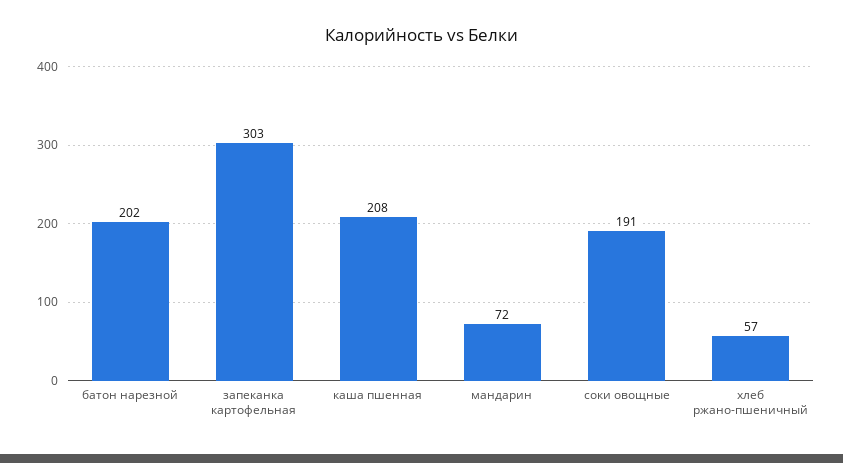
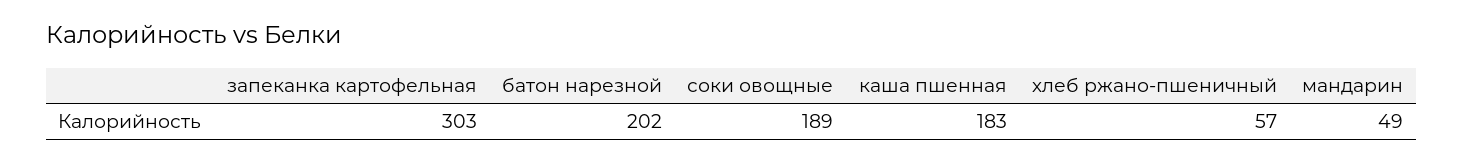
каша пшенная: 208 -> 183
мандарин: 72 -> 49
соки овощные: 191 -> 189

